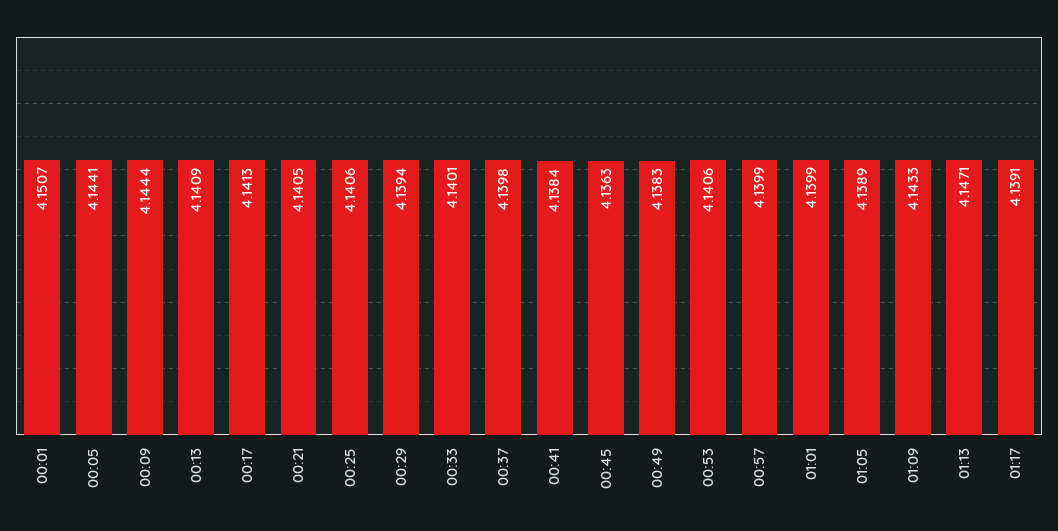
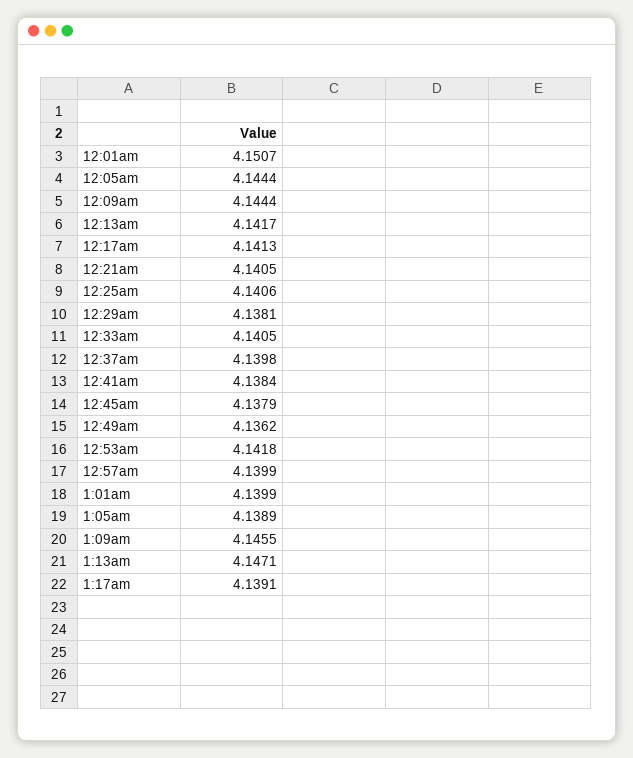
00:05: 4.1441 -> 4.1444
00:13: 4.1409 -> 4.1417
00:29: 4.1394 -> 4.1381
00:33: 4.1401 -> 4.1405
00:45: 4.1363 -> 4.1379
00:49: 4.1383 -> 4.1362
00:53: 4.1406 -> 4.1418
01:09: 4.1433 -> 4.1455

